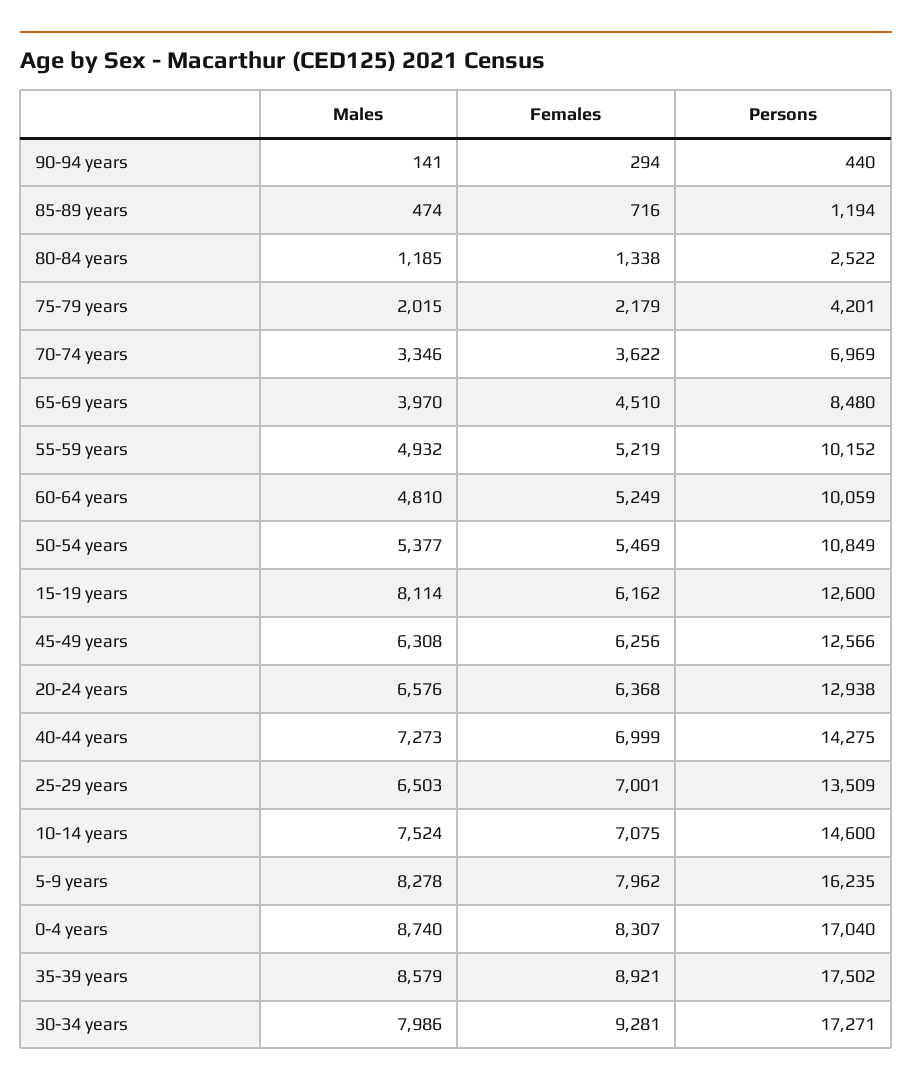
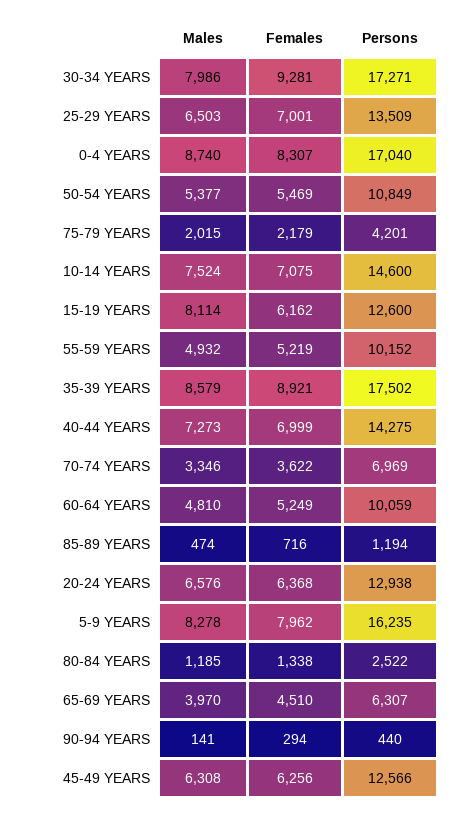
Persons, 65-69 years: 8480 -> 6307

